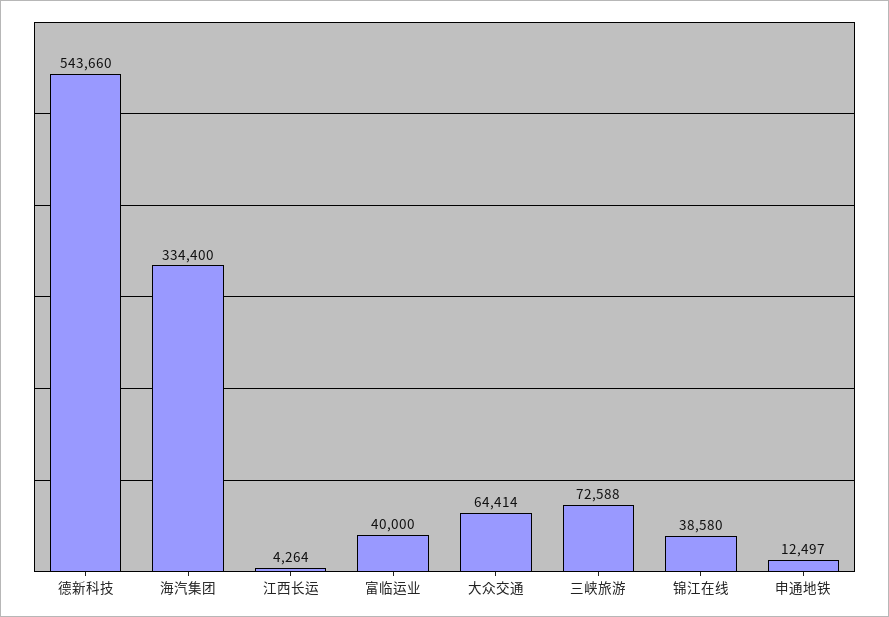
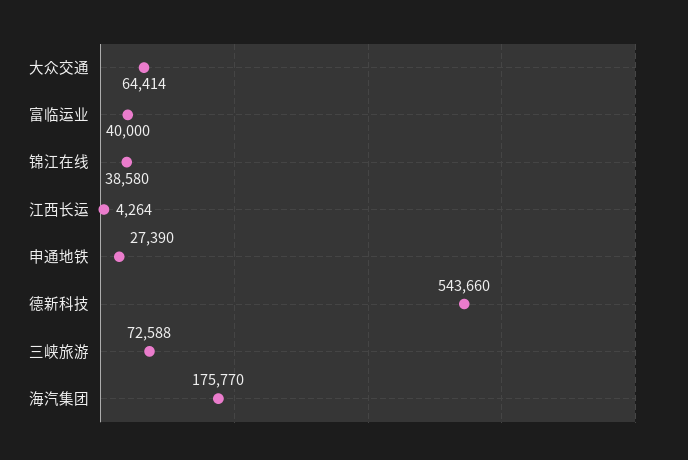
海汽集团: 334400 -> 175770
申通地铁: 12497 -> 27390

